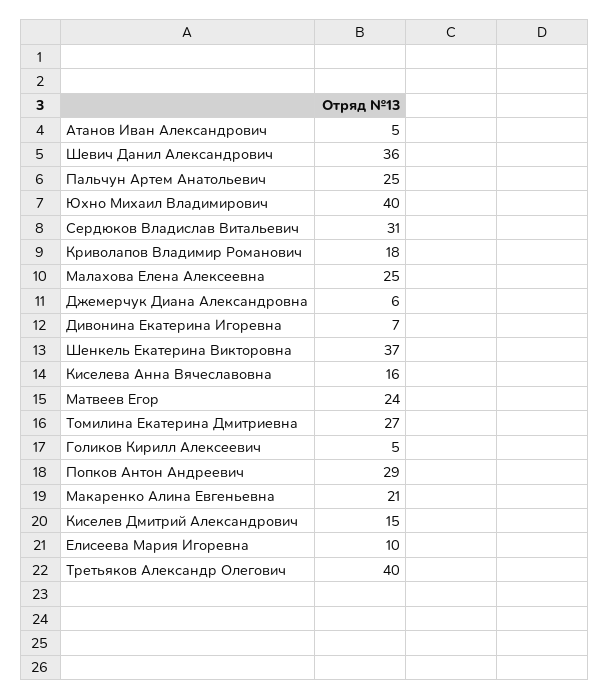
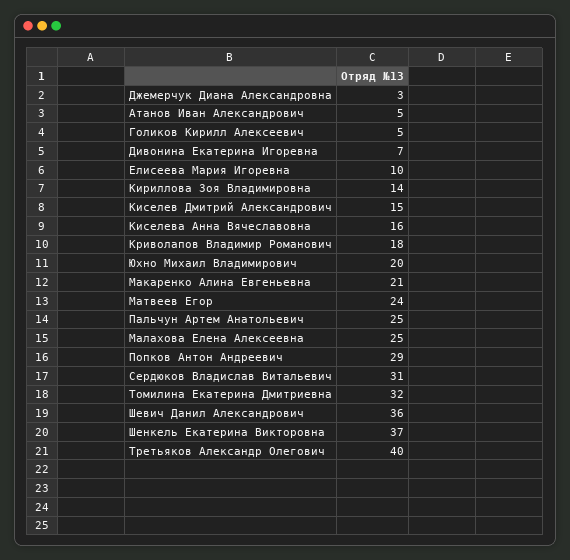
Юхно Михаил Владимирович: 40 -> 20
Джемерчук Диана Александровна: 6 -> 3
Томилина Екатерина Дмитриевна: 27 -> 32
Кириллова Зоя Владимировна: none -> 14

